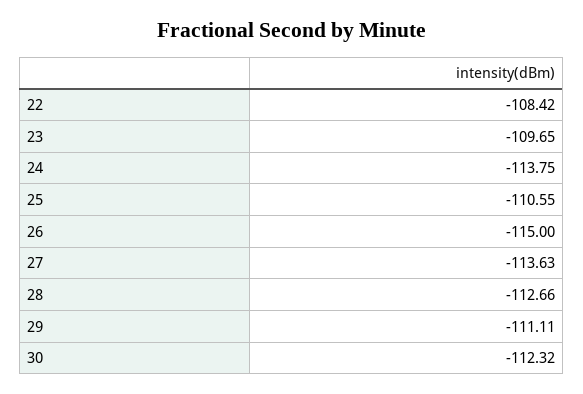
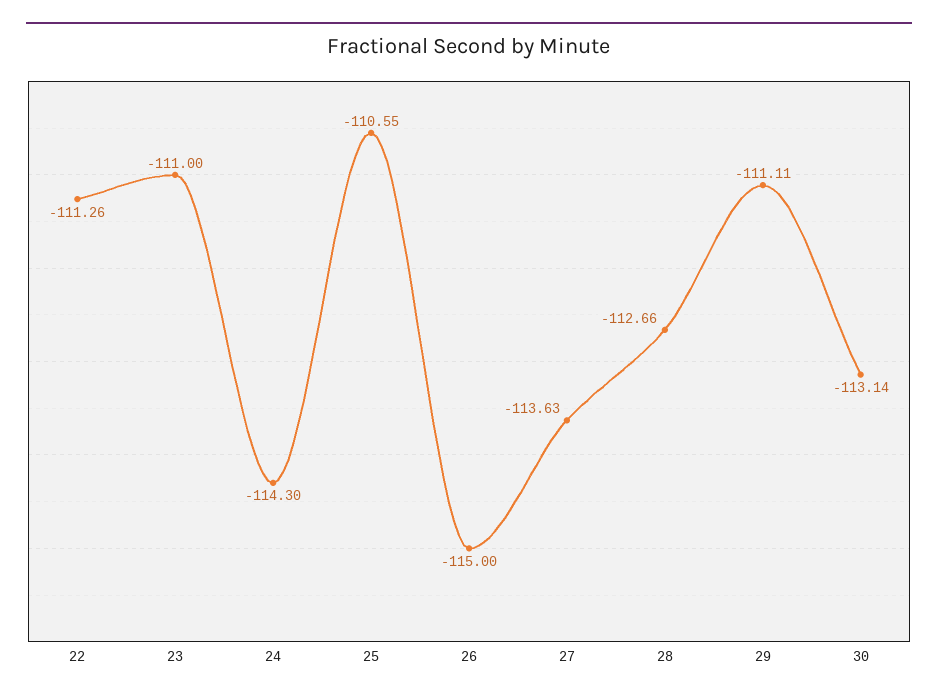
22: -108.42 -> -111.26
23: -109.65 -> -111
24: -113.75 -> -114.3
30: -112.32 -> -113.14

